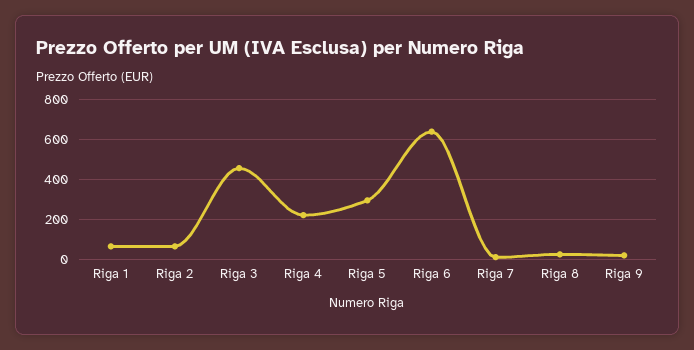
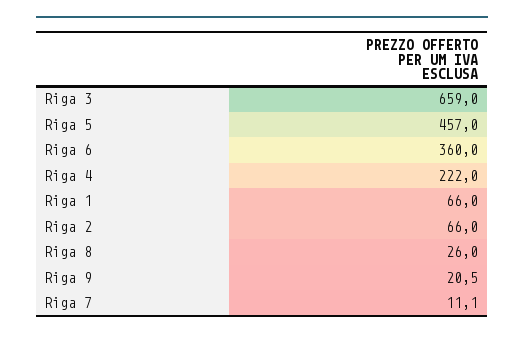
Riga 3: 450 -> 659
Riga 5: 300 -> 457
Riga 6: 650 -> 360

